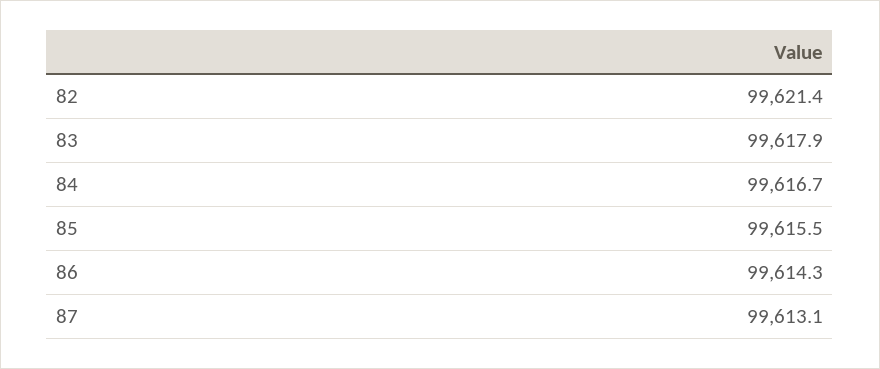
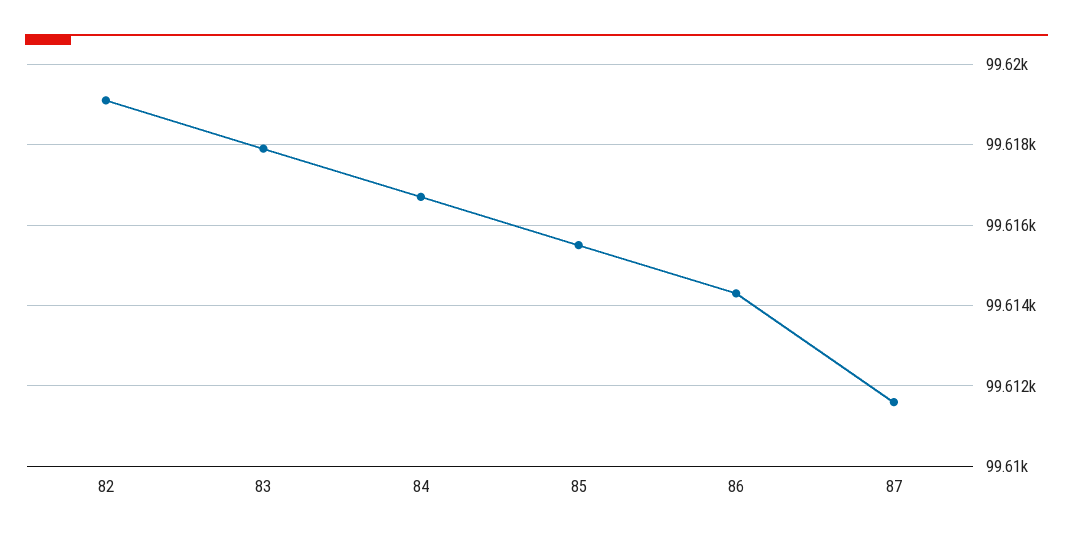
82: 99621.4 -> 99619
87: 99613.1 -> 99611.5

